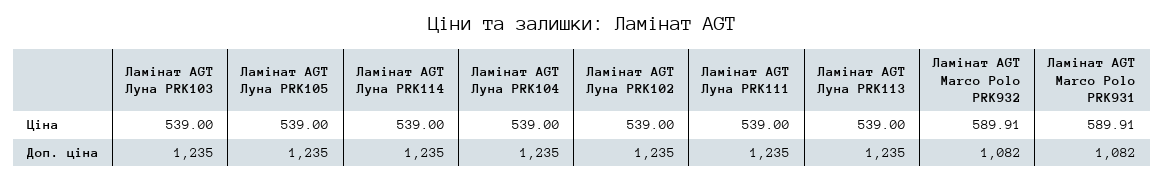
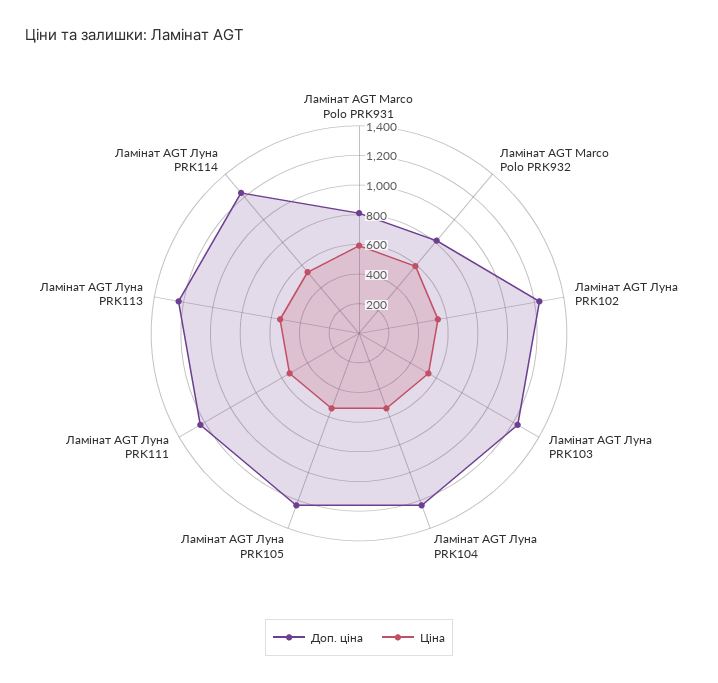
Доп. ціна, Ламінат AGT Marco Polo PRK932: 1082 -> 800
Доп. ціна, Ламінат AGT Marco Polo PRK931: 1082 -> 800

